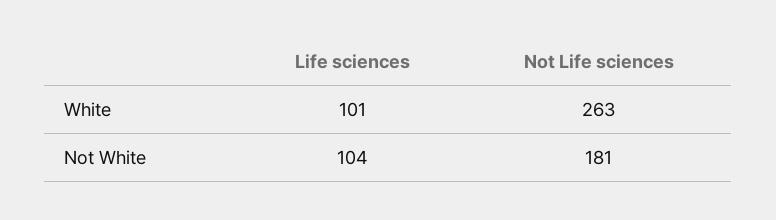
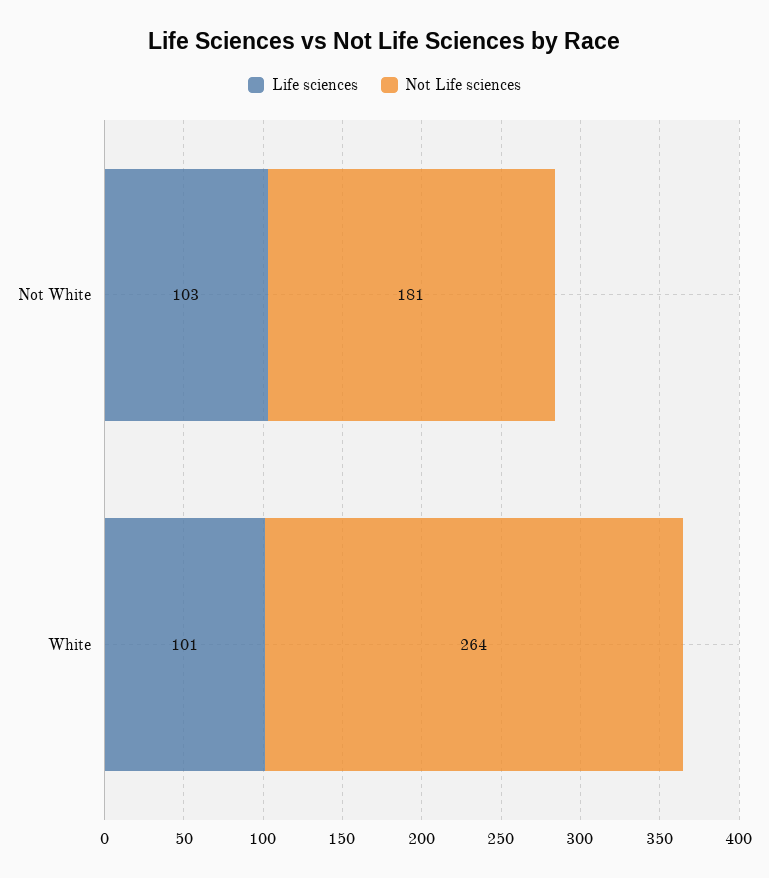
Not Life sciences, White: 263 -> 264
Life sciences, Not White: 104 -> 103

